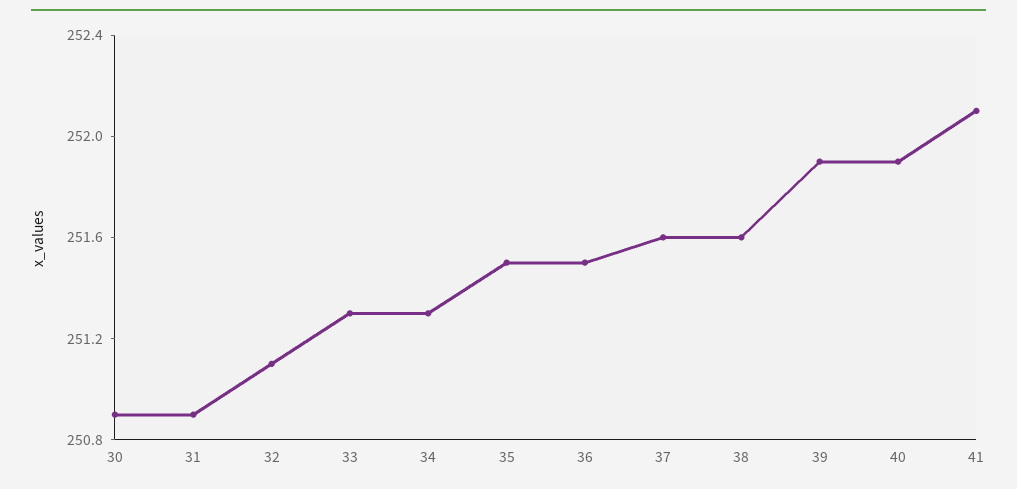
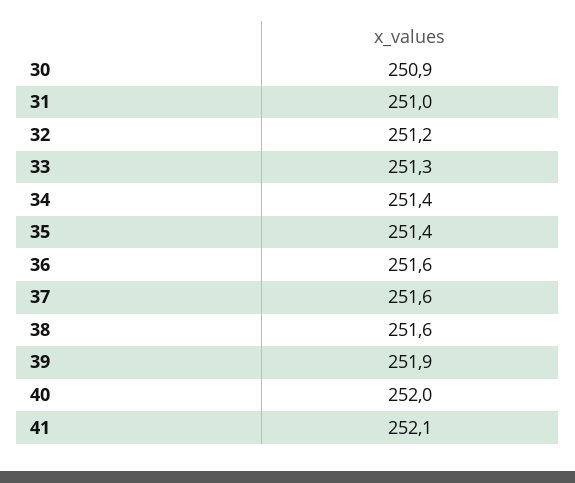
31: 250.9 -> 251
32: 251.1 -> 251.2
34: 251.3 -> 251.4
35: 251.5 -> 251.4
36: 251.5 -> 251.6
40: 251.9 -> 252

